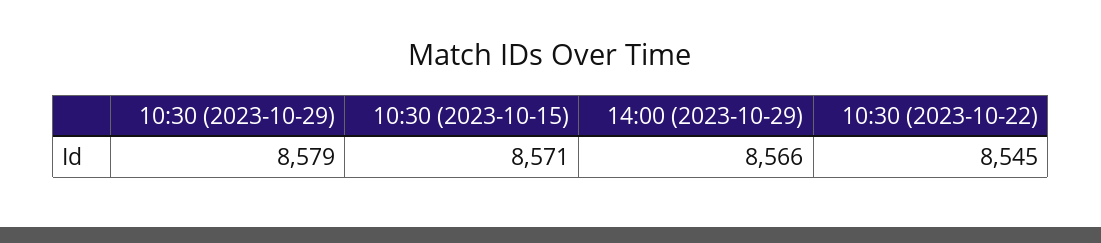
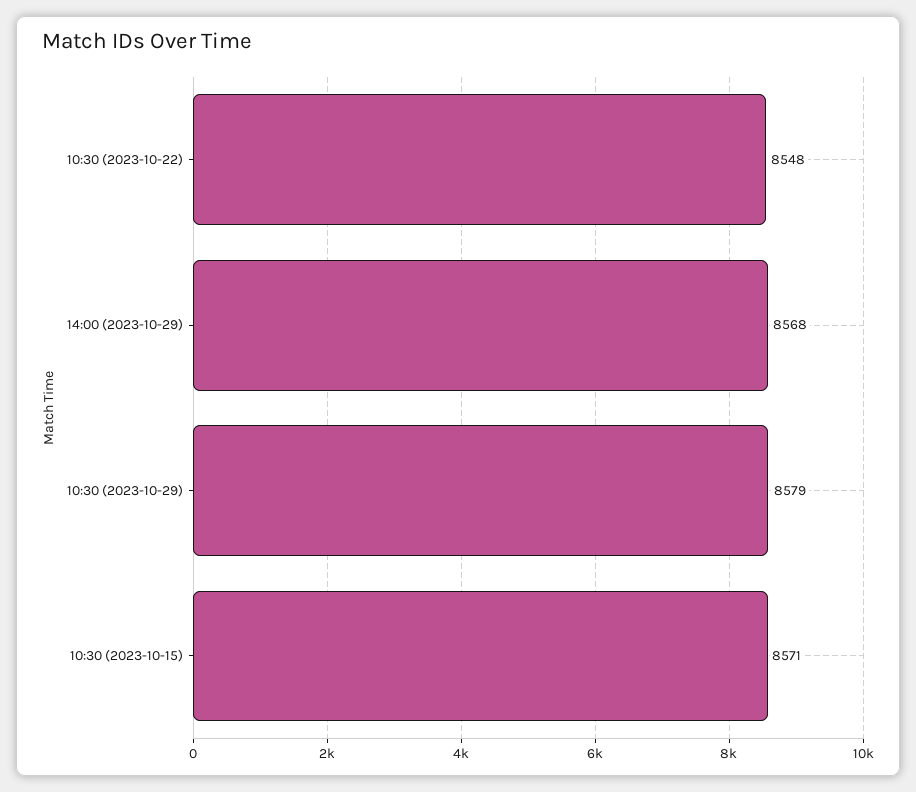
14:00 (2023-10-29): 8566 -> 8568
10:30 (2023-10-22): 8545 -> 8548

